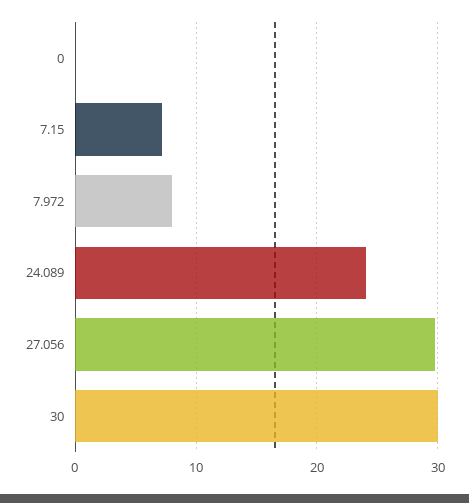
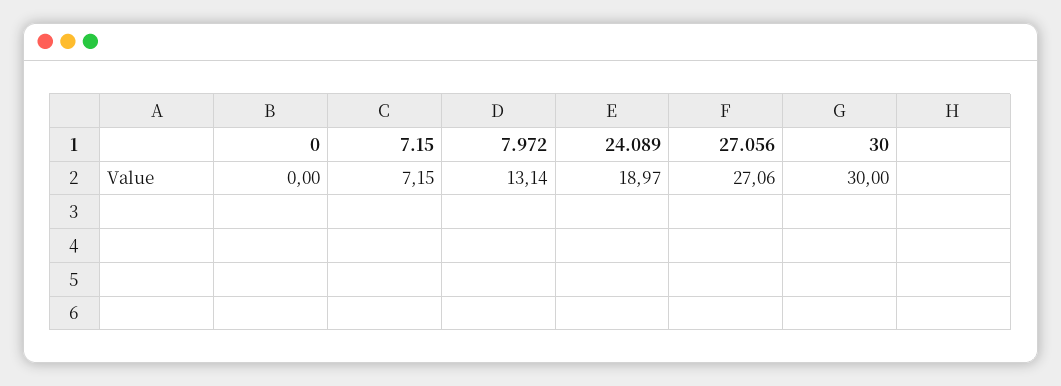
7.972: 8 -> 13.14
24.089: 24 -> 18.97
27.056: 30 -> 27.06

